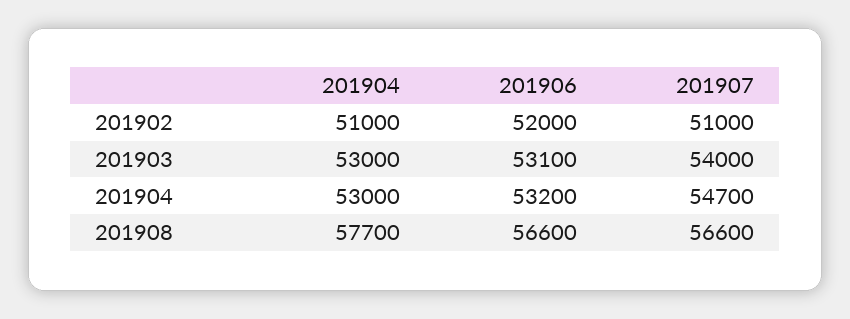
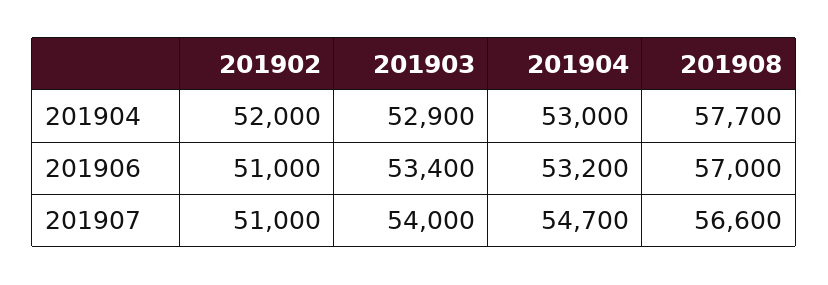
201904, 201902: 51000 -> 52000
201906, 201902: 52000 -> 51000
201904, 201903: 53000 -> 52900
201906, 201903: 53100 -> 53400
201906, 201908: 56600 -> 57000

